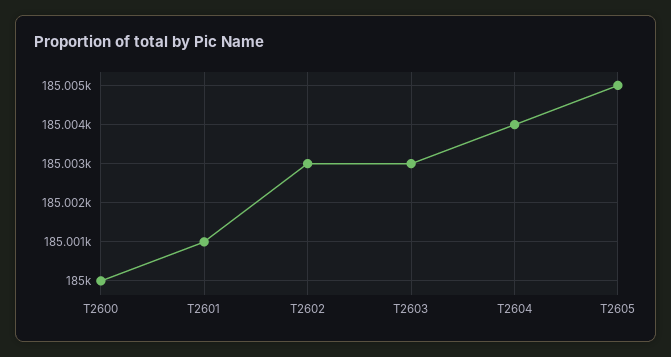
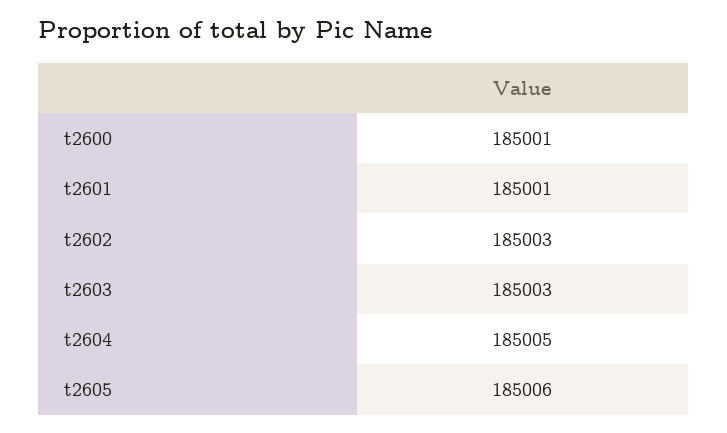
T2600: 185000 -> 185001
T2604: 185004 -> 185005
T2605: 185005 -> 185006

